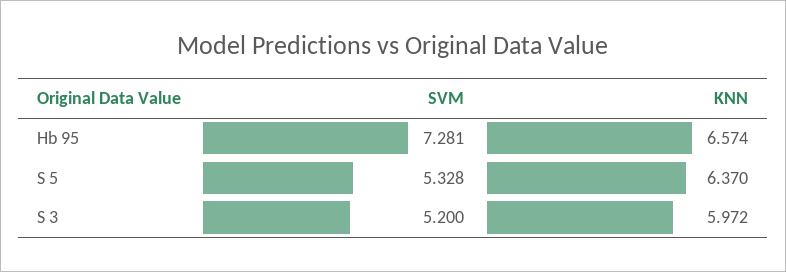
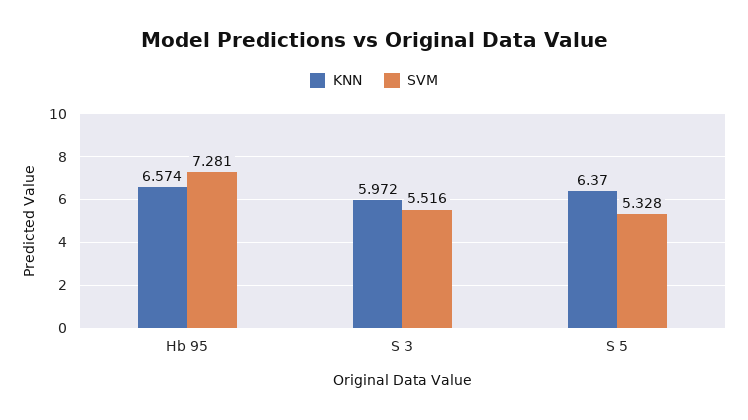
SVM, S 3: 5.2 -> 5.516

